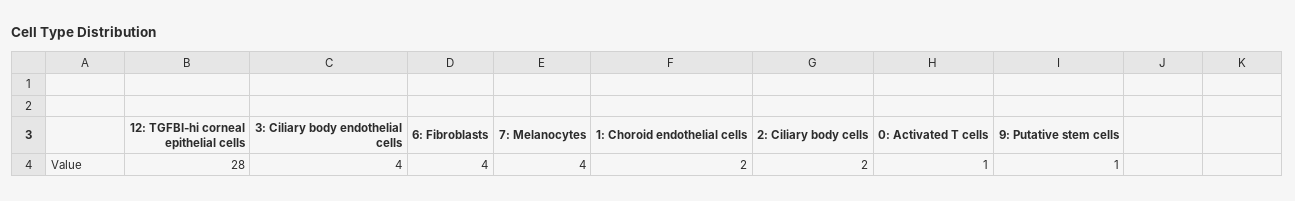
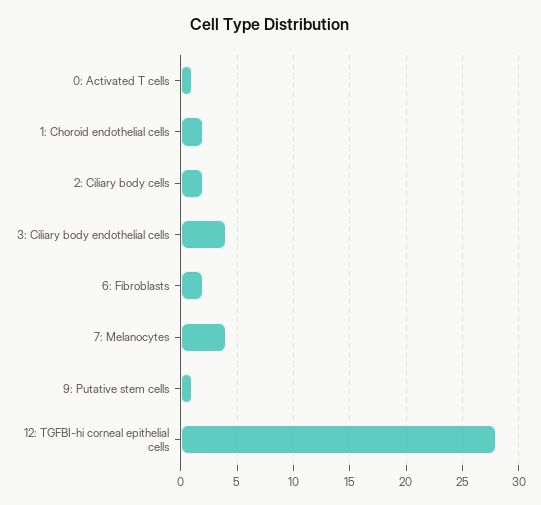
6: Fibroblasts: 4 -> 2

